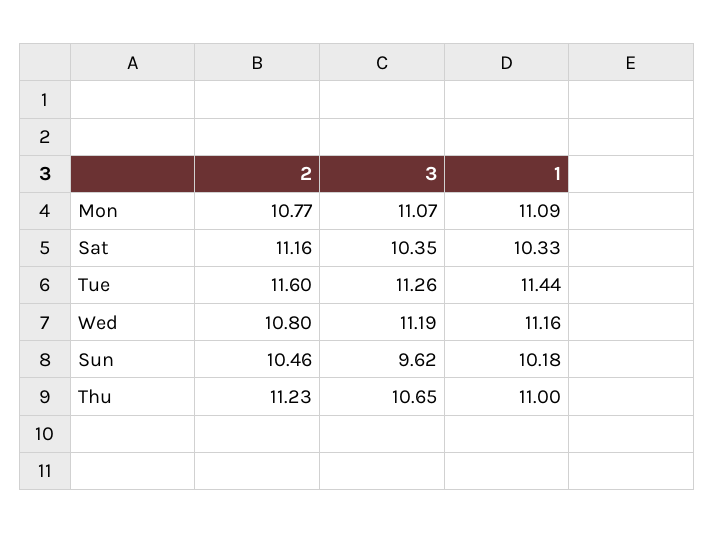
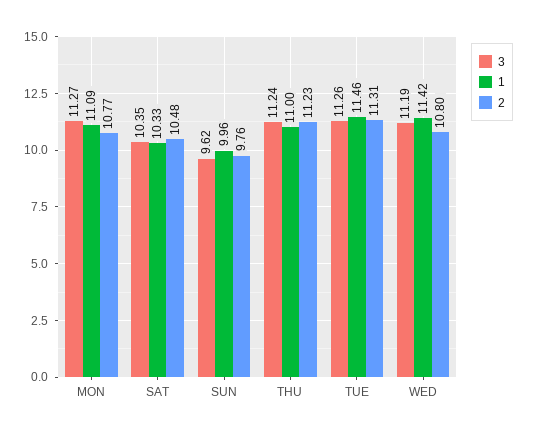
3, Mon: 11.07 -> 11.27
2, Sat: 11.16 -> 10.48
2, Tue: 11.6 -> 11.31
1, Tue: 11.44 -> 11.46
1, Wed: 11.16 -> 11.42
2, Sun: 10.46 -> 9.76
1, Sun: 10.18 -> 9.96
3, Thu: 10.65 -> 11.24

